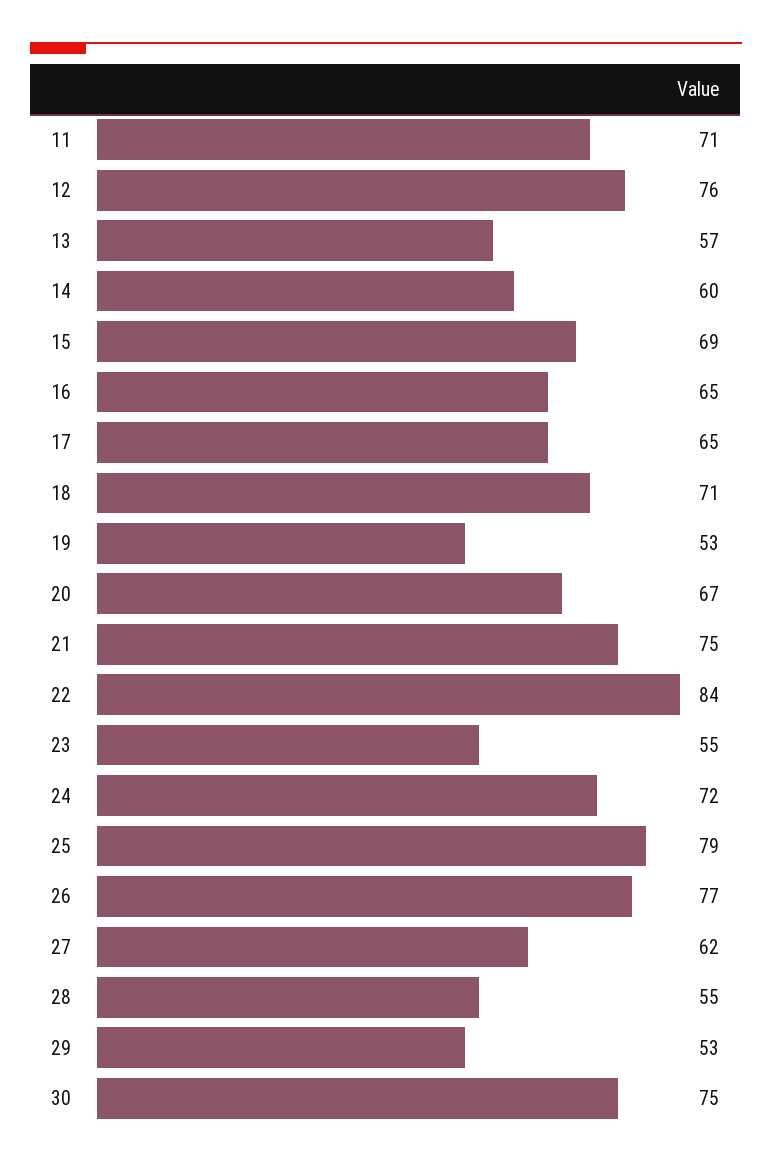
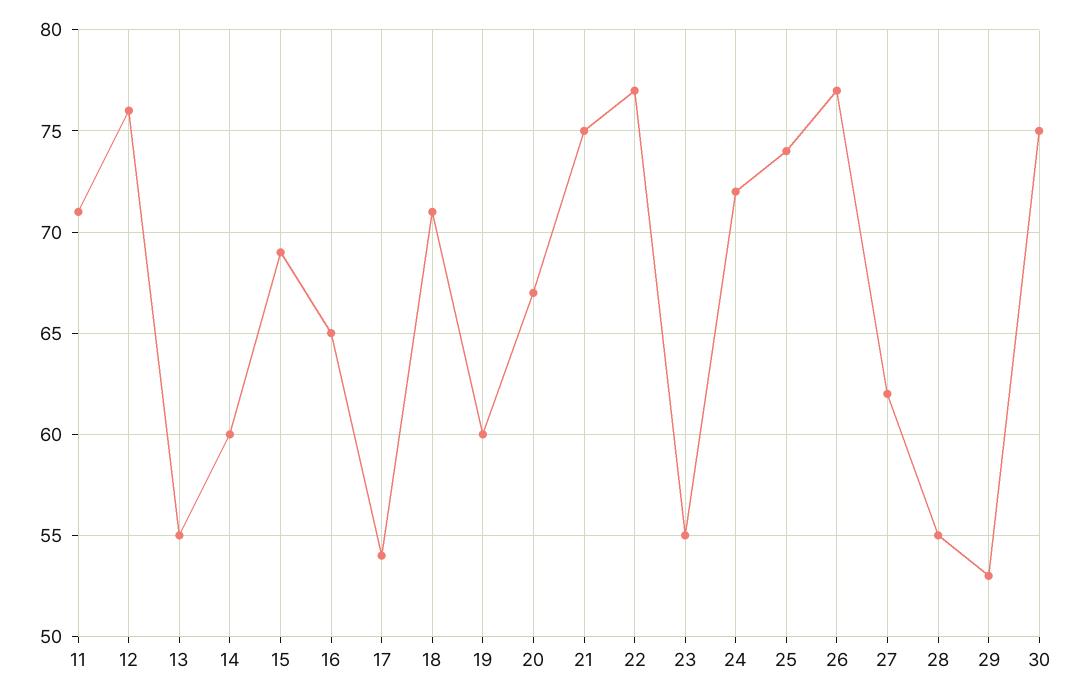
13: 57 -> 55
17: 65 -> 54
19: 53 -> 60
22: 84 -> 77
25: 79 -> 74

